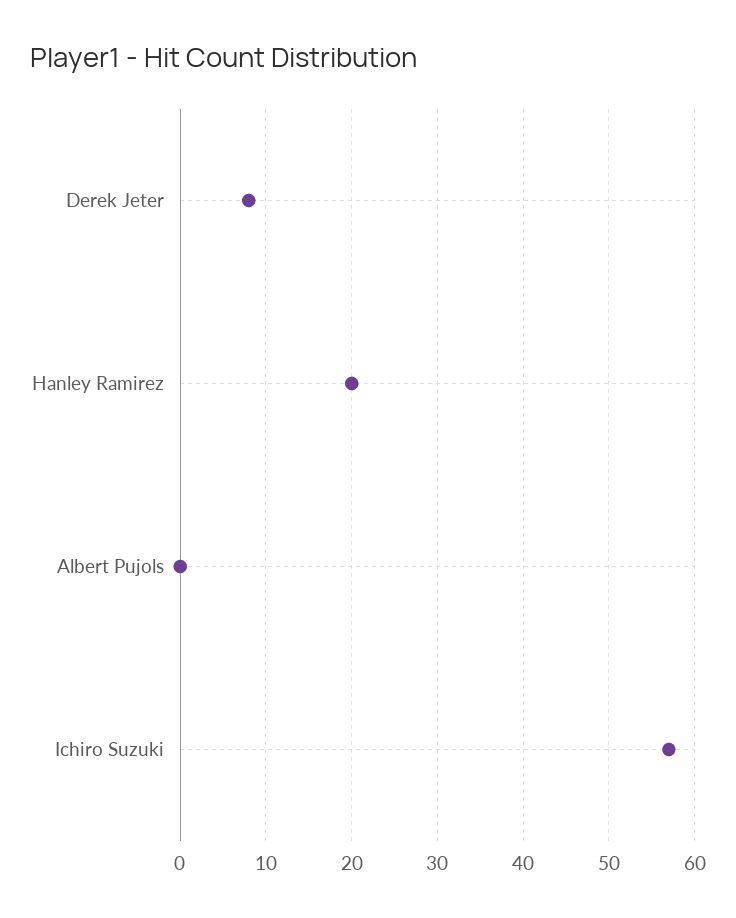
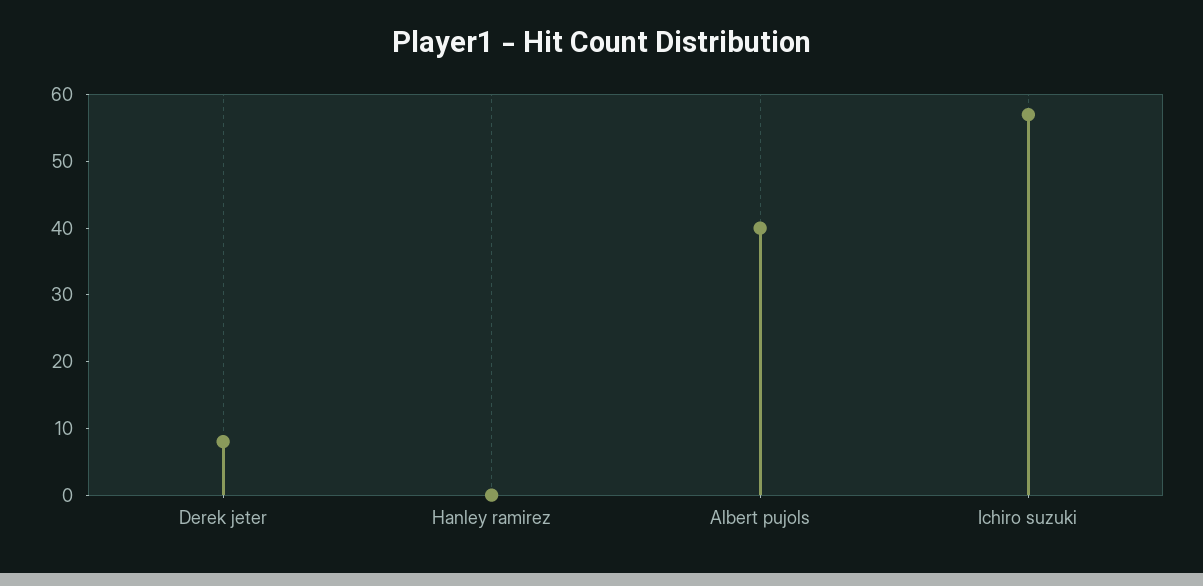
Hanley Ramirez: 20 -> 0
Albert Pujols: 0 -> 40

